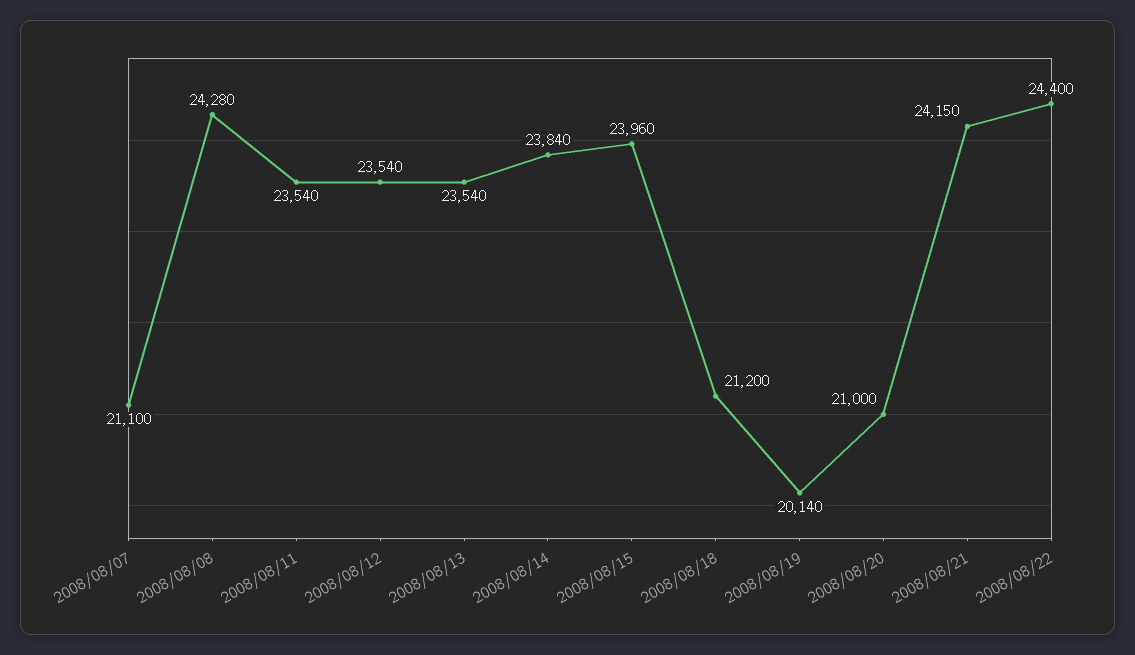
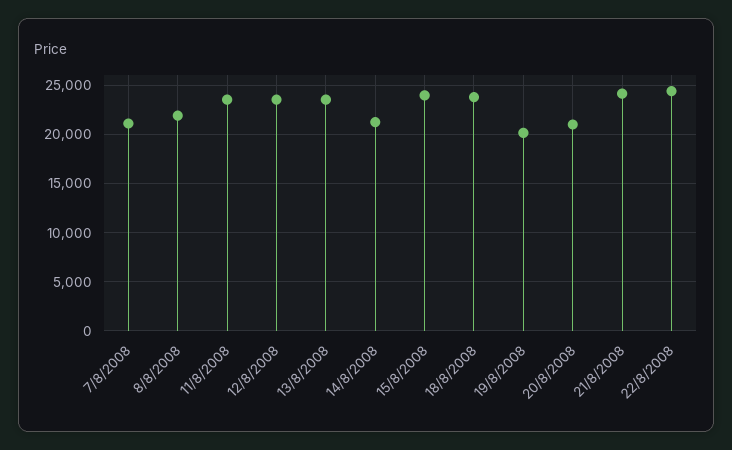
2008/08/08: 24280 -> 22000
2008/08/14: 23840 -> 21000
2008/08/18: 21200 -> 24000

